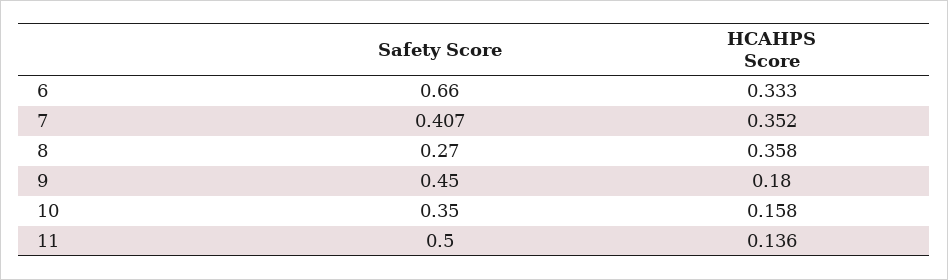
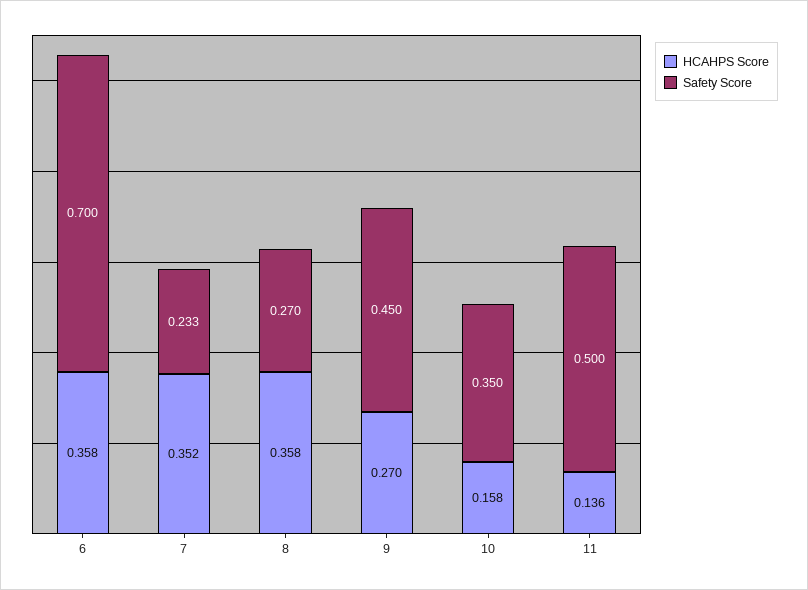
Safety Score, 6: 0.66 -> 0.7
HCAHPS Score, 6: 0.333 -> 0.358
Safety Score, 7: 0.407 -> 0.233
HCAHPS Score, 9: 0.18 -> 0.27

